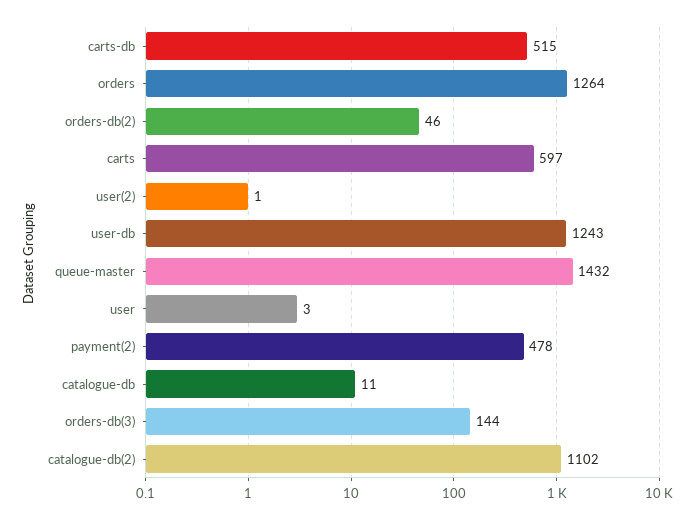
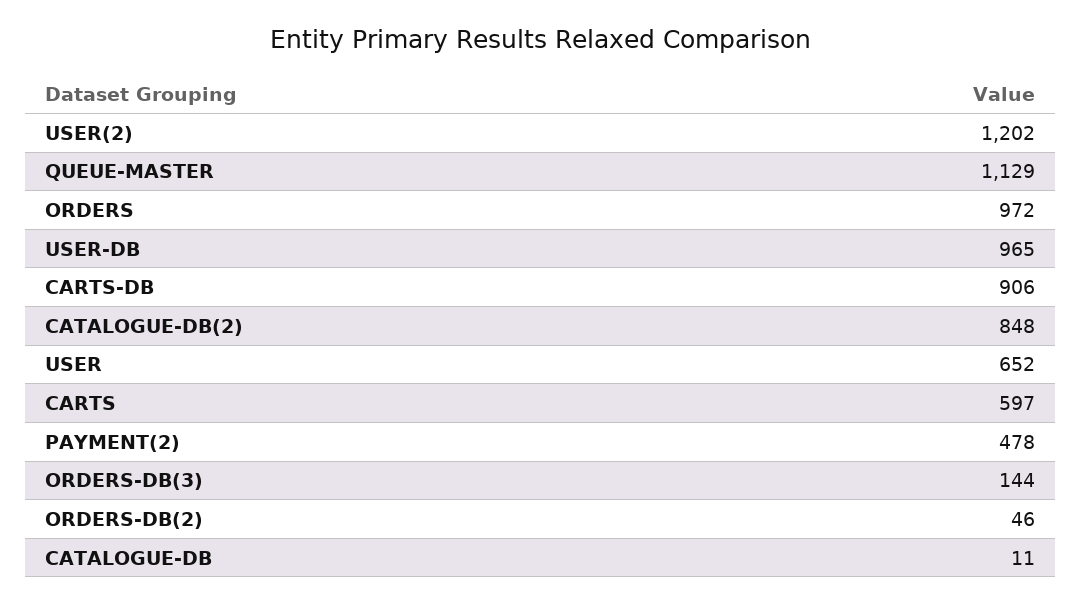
carts-db: 515 -> 906
orders: 1264 -> 972
user(2): 1 -> 1202
user-db: 1243 -> 965
queue-master: 1432 -> 1129
user: 3 -> 652
catalogue-db(2): 1102 -> 848

